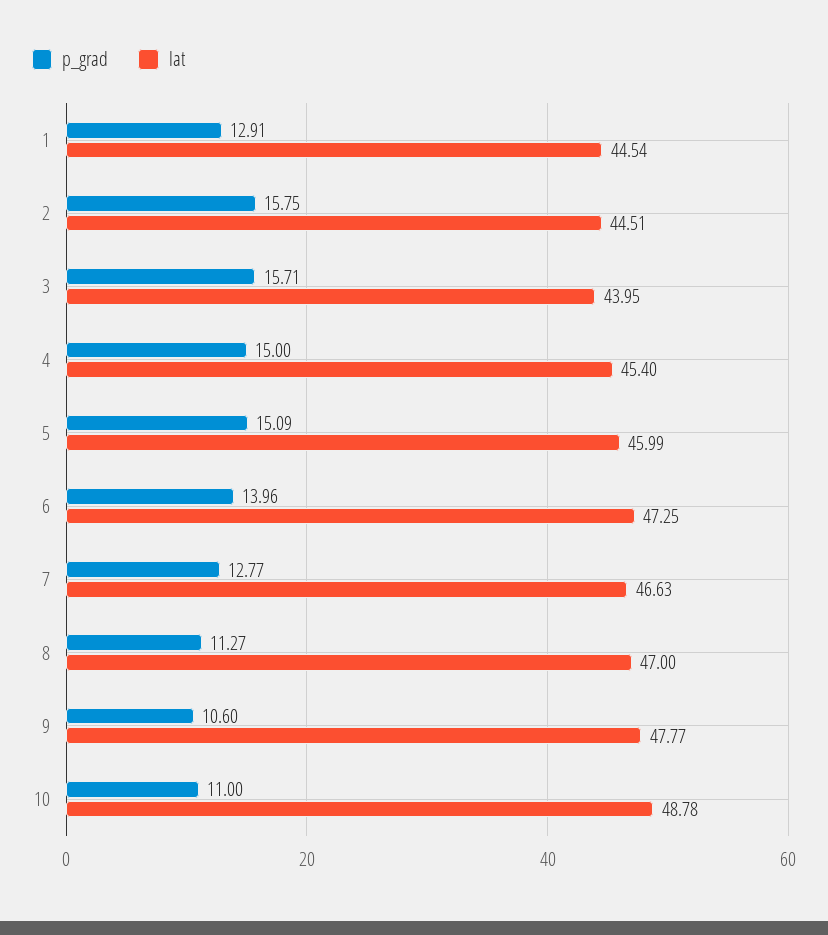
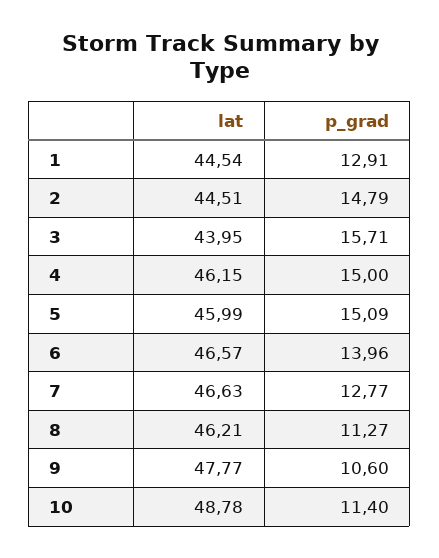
p_grad, 2: 15.75 -> 14.79
lat, 4: 45.4 -> 46.15
lat, 6: 47.25 -> 46.57
lat, 8: 47 -> 46.21
p_grad, 10: 11 -> 11.4

